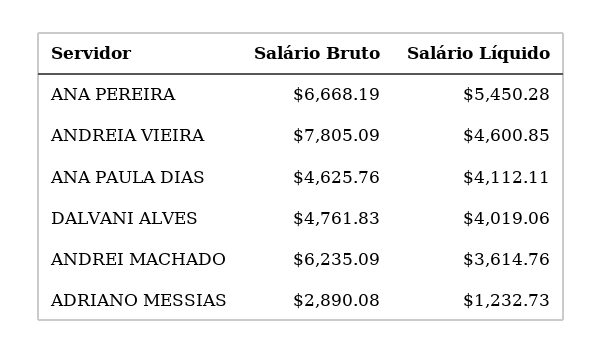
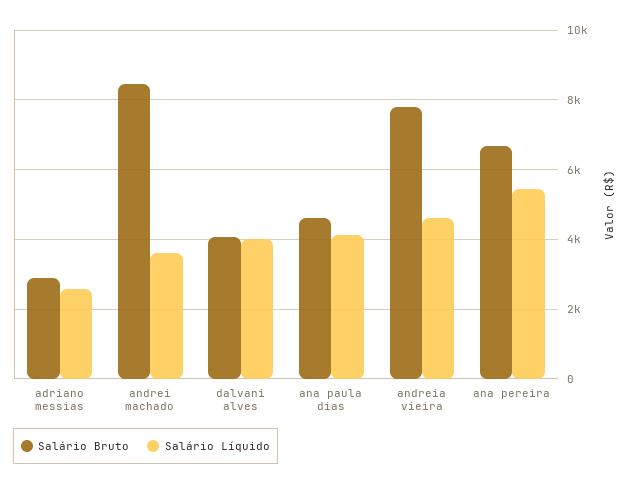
Salário Bruto, DALVANI ALVES: 4761.83 -> 4000
Salário Bruto, ANDREI MACHADO: 6235.09 -> 8400
Salário Líquido, ADRIANO MESSIAS: 1232.73 -> 2600

